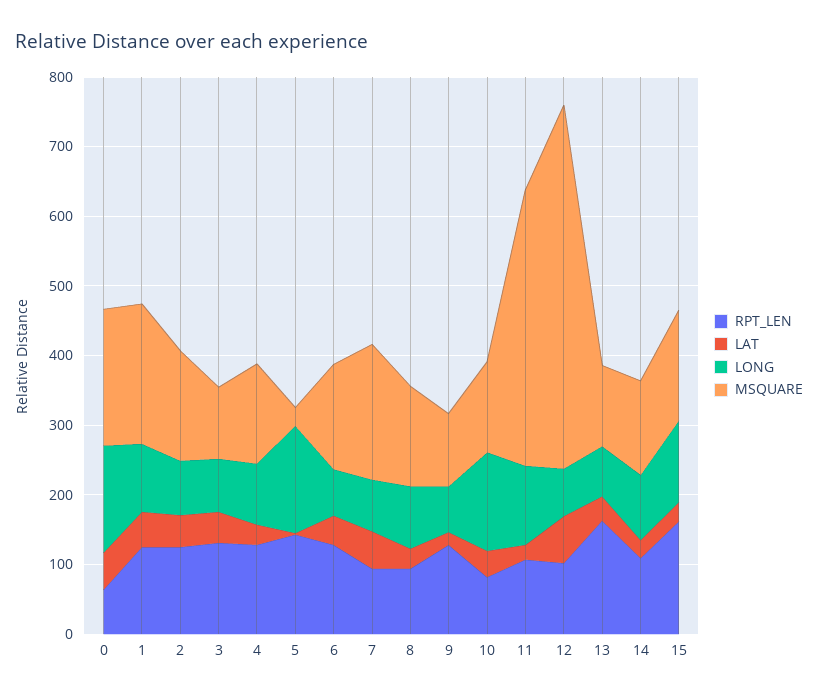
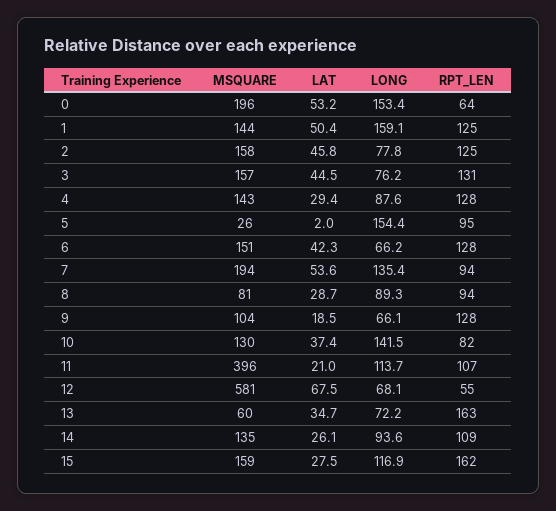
LONG, 1: 100 -> 159.1
MSQUARE, 1: 200 -> 144
MSQUARE, 3: 100 -> 157
RPT_LEN, 5: 140 -> 95
LONG, 7: 80 -> 135.4
MSQUARE, 8: 140 -> 81
RPT_LEN, 12: 100 -> 55
MSQUARE, 12: 520 -> 581
MSQUARE, 13: 120 -> 60

